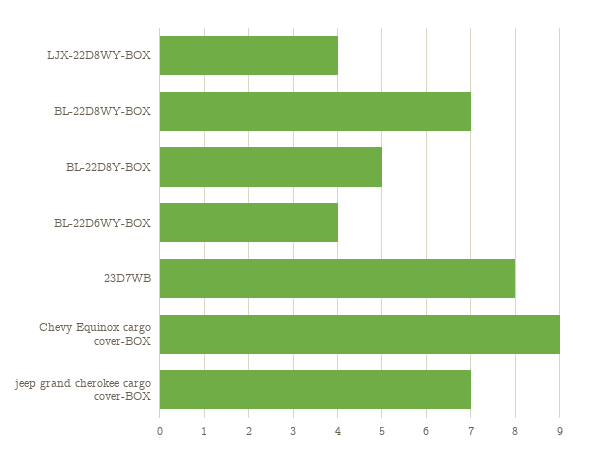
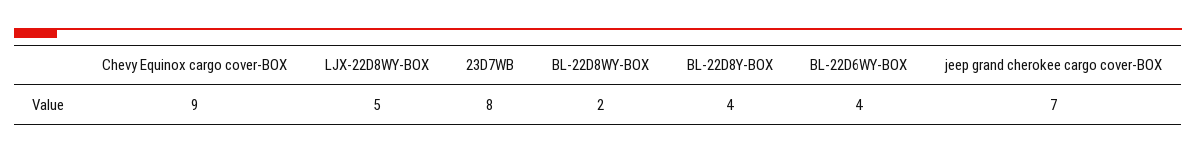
LJX-22D8WY-BOX: 4 -> 5
BL-22D8WY-BOX: 7 -> 2
BL-22D8Y-BOX: 5 -> 4

